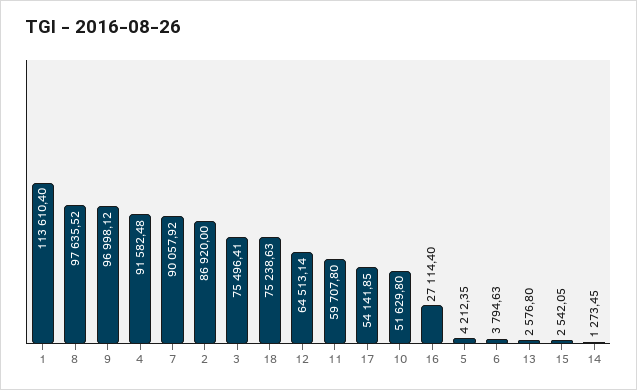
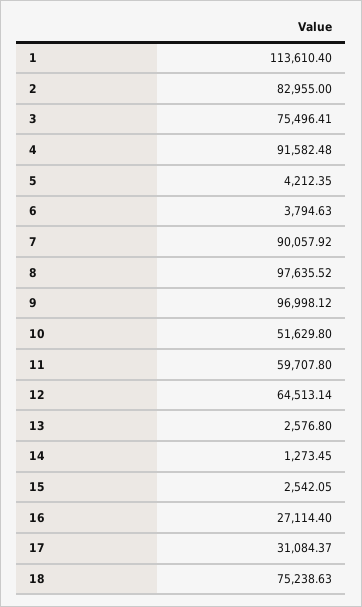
2: 86920 -> 82955
17: 54141.85 -> 31084.37

